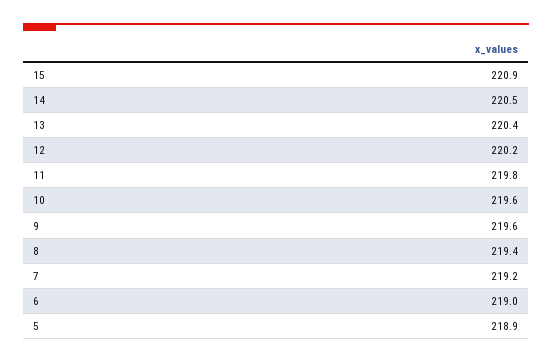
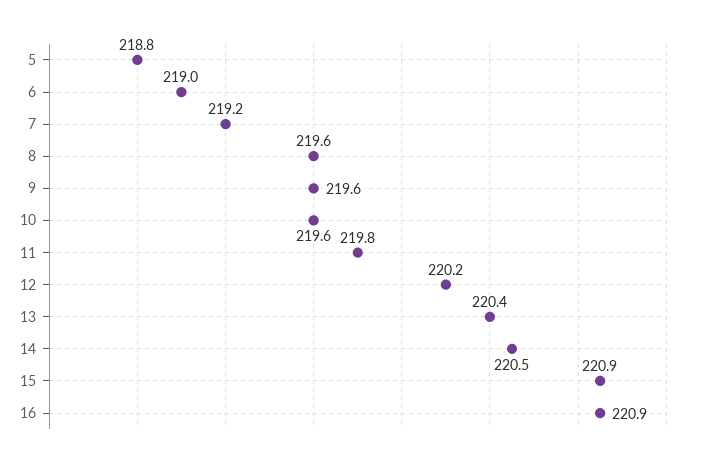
8: 219.4 -> 219.6
5: 218.9 -> 218.8
16: none -> 220.9

